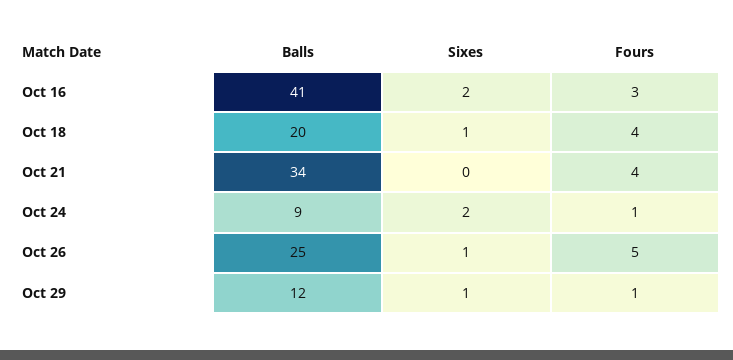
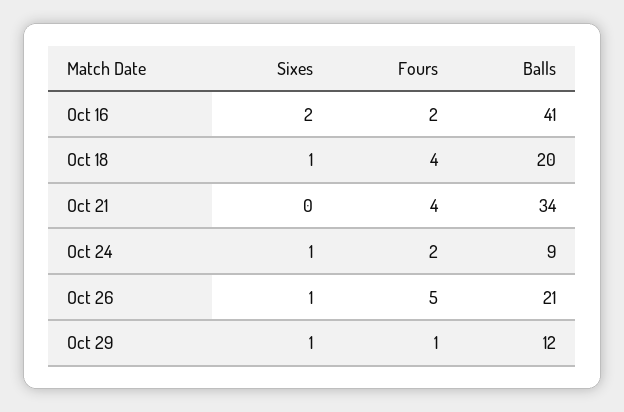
Fours, Oct 16: 3 -> 2
Sixes, Oct 24: 2 -> 1
Fours, Oct 24: 1 -> 2
Balls, Oct 26: 25 -> 21

